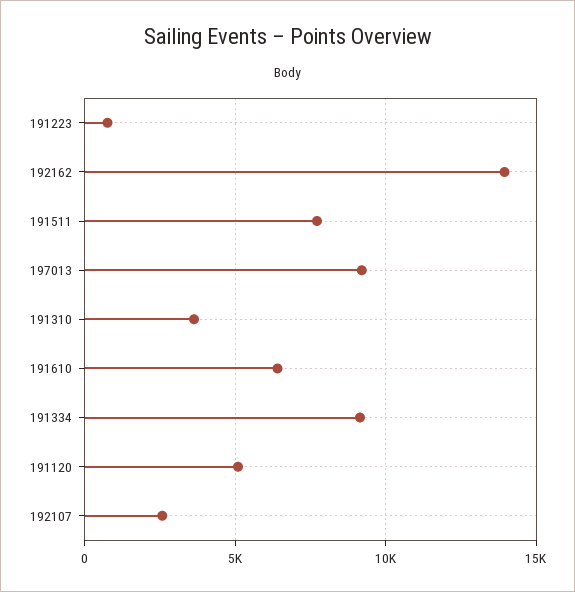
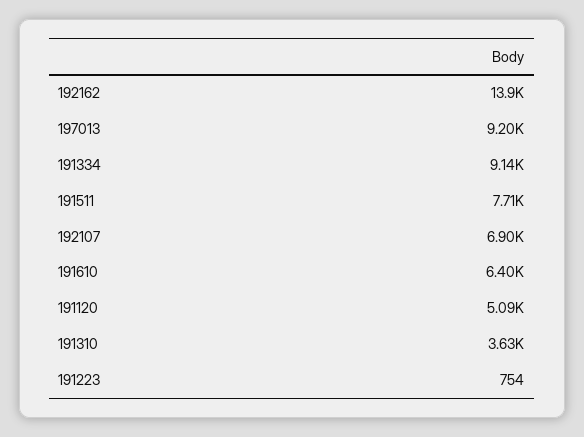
192107: 2500 -> 6900

